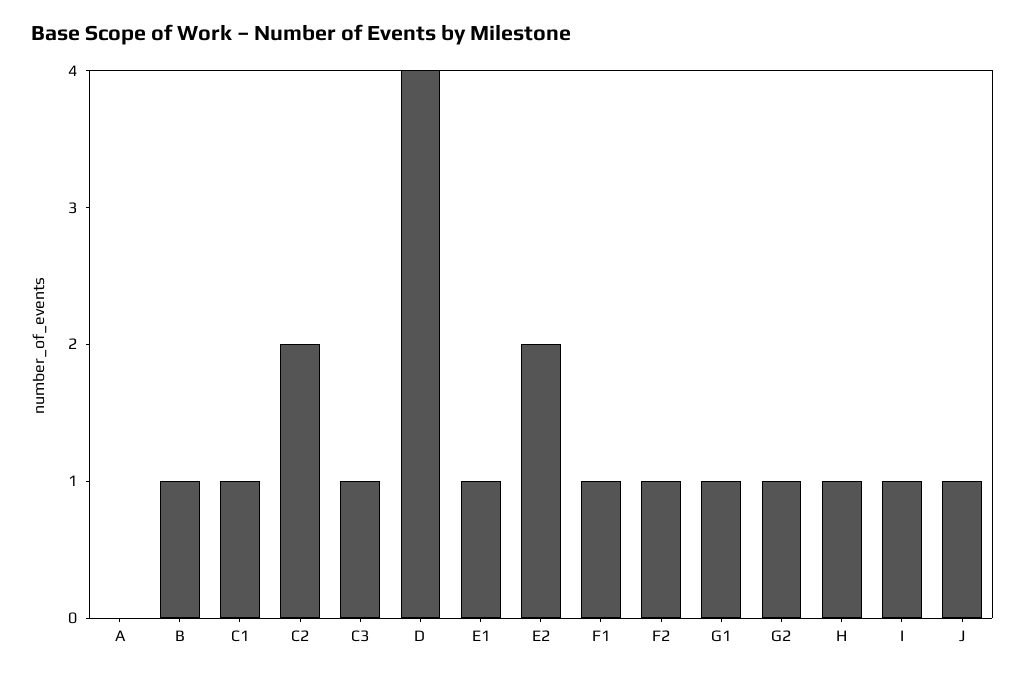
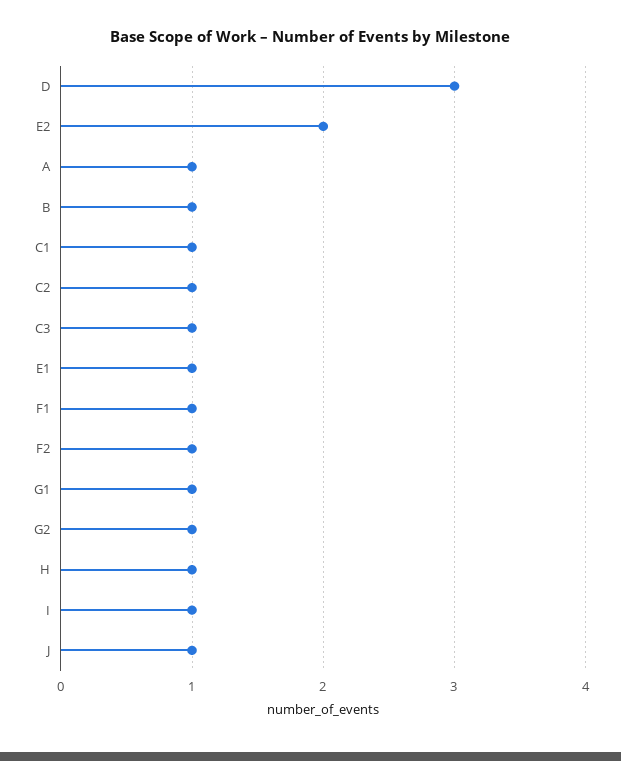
A: 0 -> 1
C2: 2 -> 1
D: 4 -> 3

